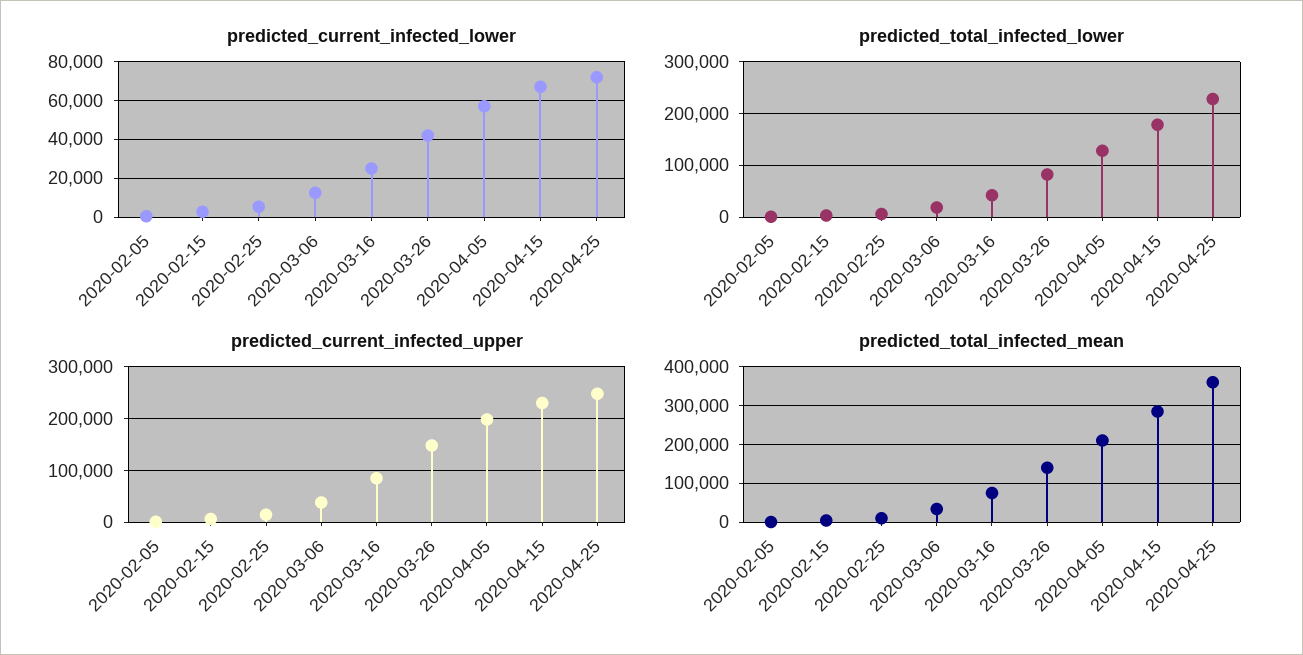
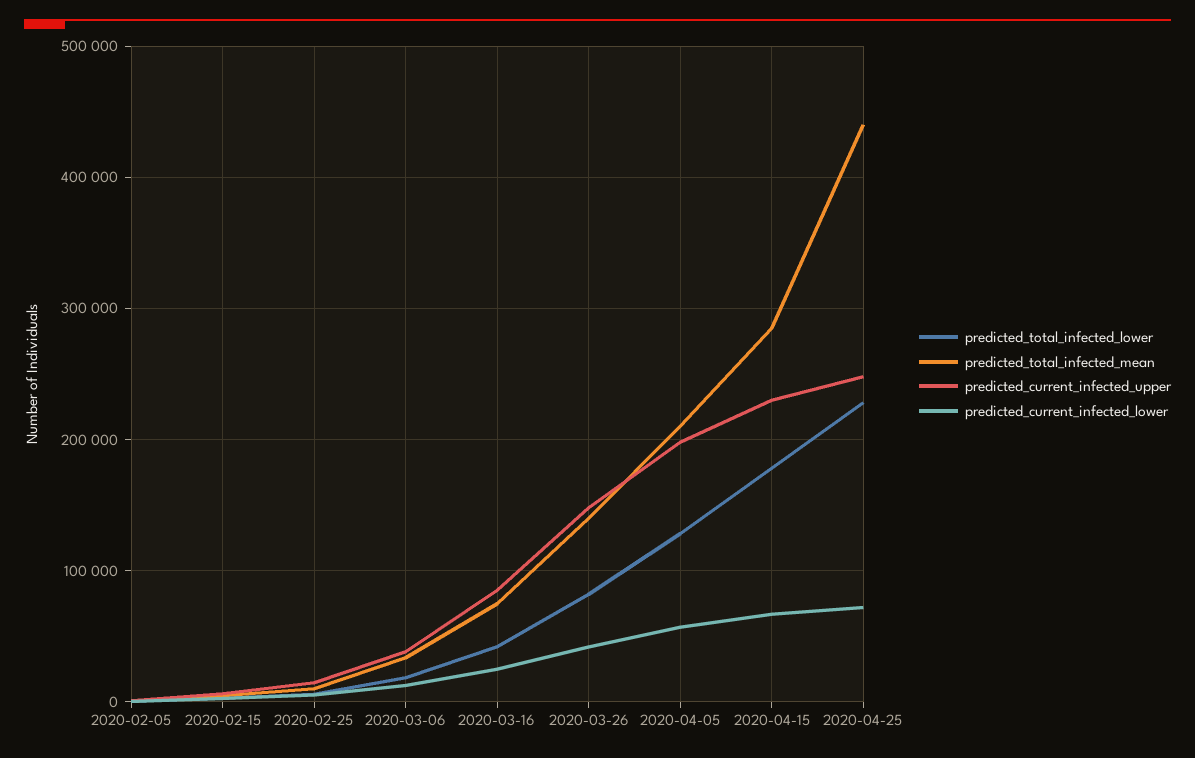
predicted_total_infected_mean, 2020-04-25: 360000 -> 440000

